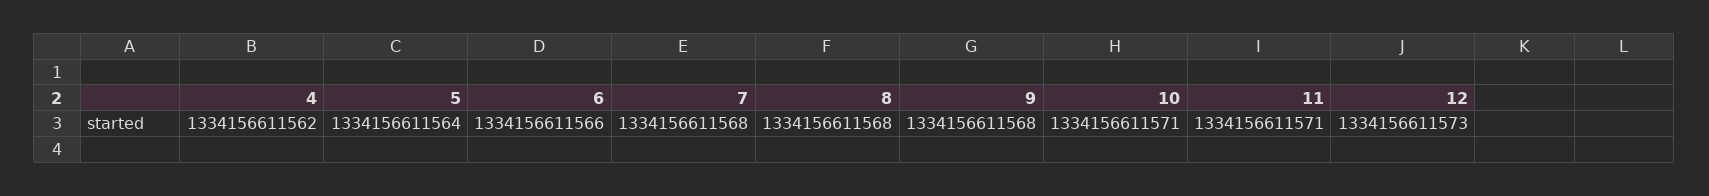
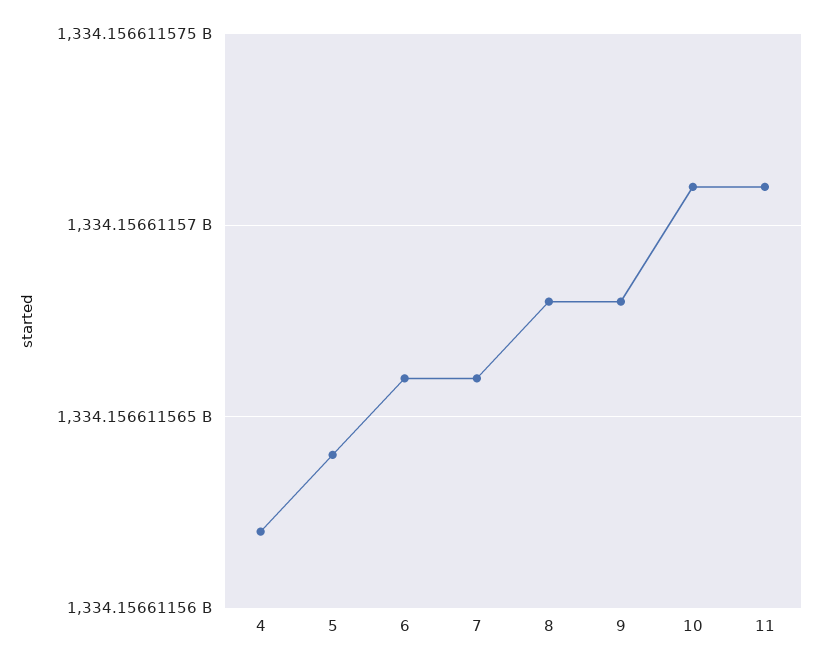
7: 1334156611568 -> 1334156611566
12: 1334156611573 -> none

